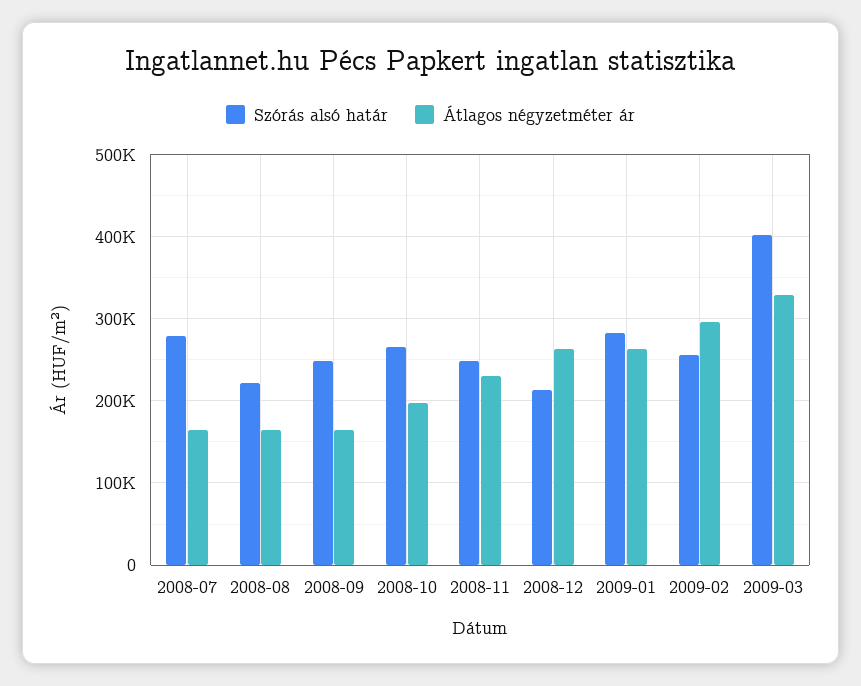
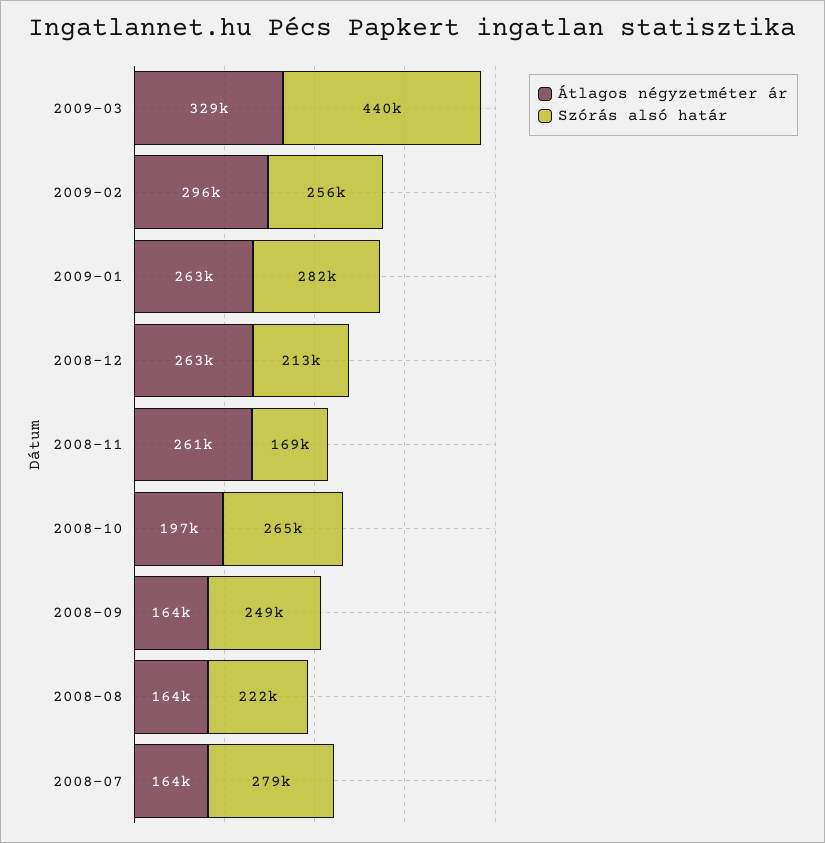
Szórás alsó határ, 2008-11: 250000 -> 169000
Átlagos négyzetméter ár, 2008-11: 230000 -> 261000
Szórás alsó határ, 2009-03: 400000 -> 440000

